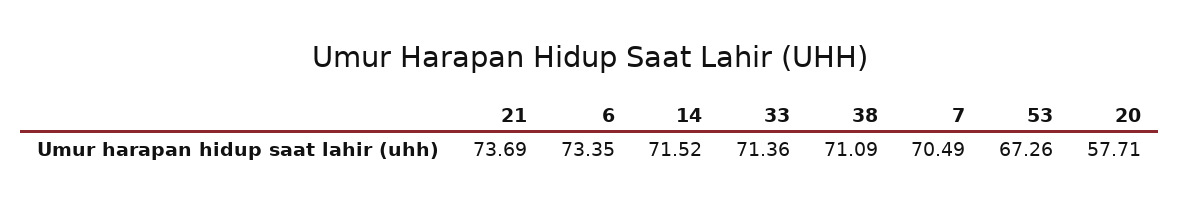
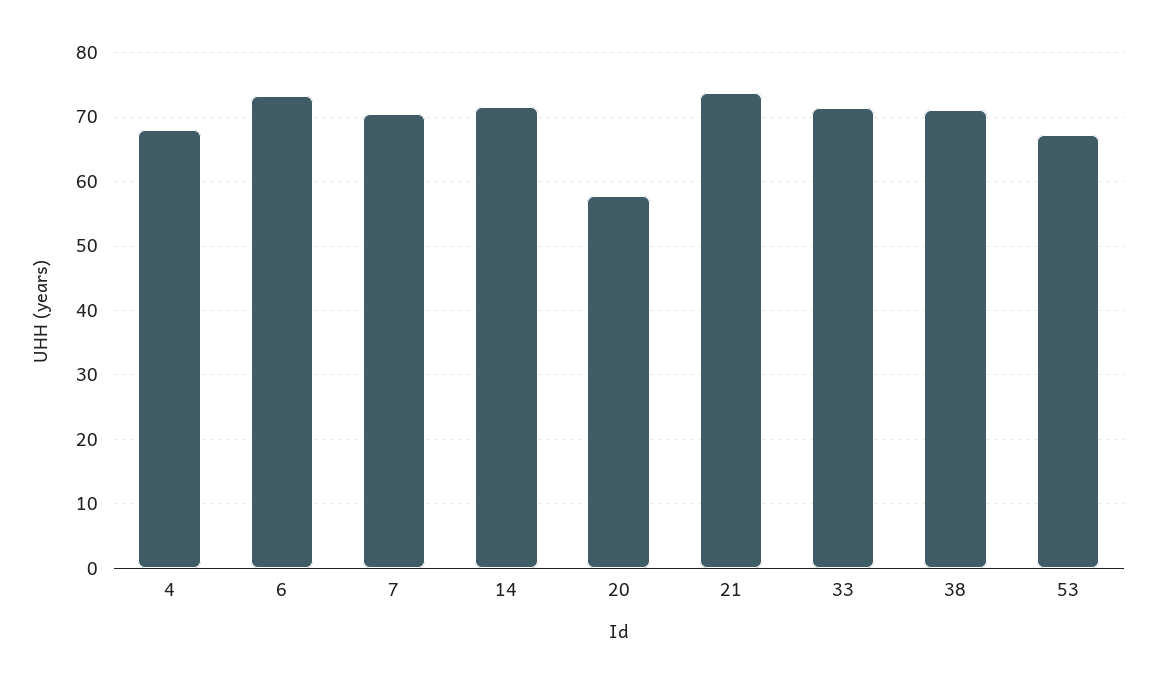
4: none -> 68

